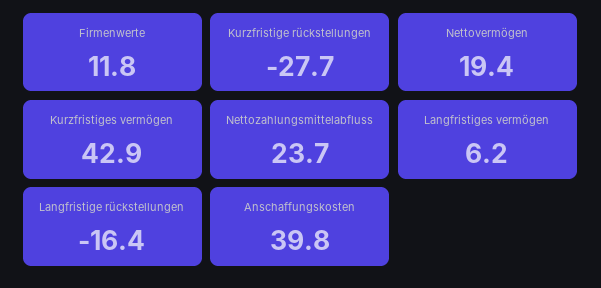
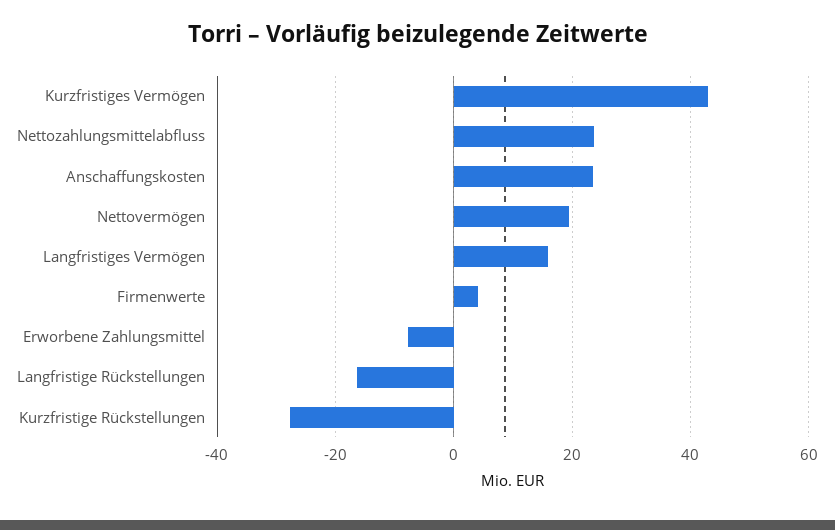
Firmenwerte: 11.8 -> 4
Langfristiges vermögen: 6.2 -> 16
Anschaffungskosten: 39.8 -> 24
Erworbene Zahlungsmittel: none -> -8

